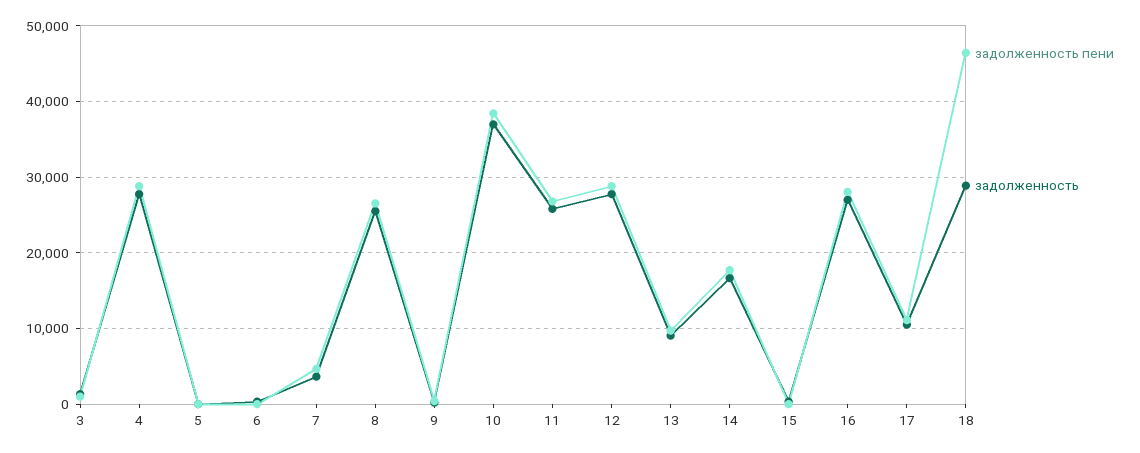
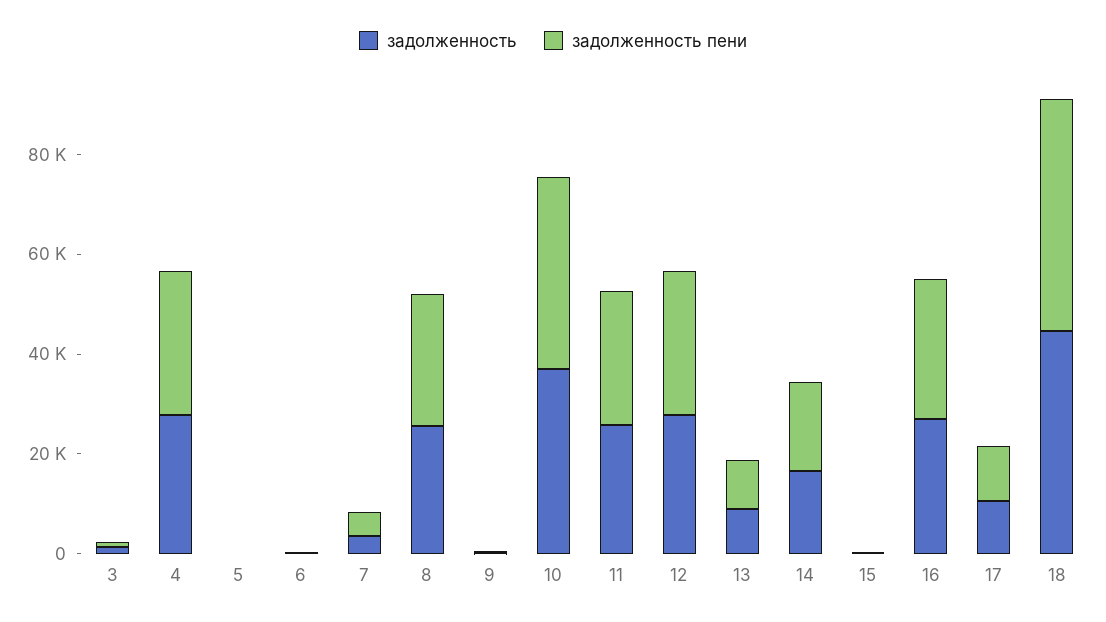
задолженность, 18: 29000 -> 45000

